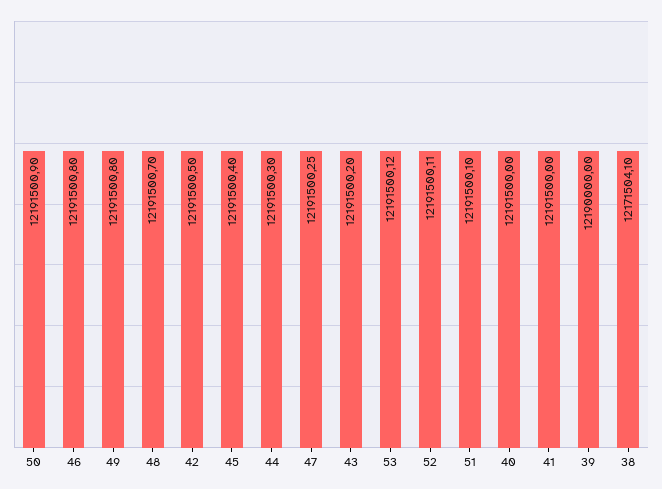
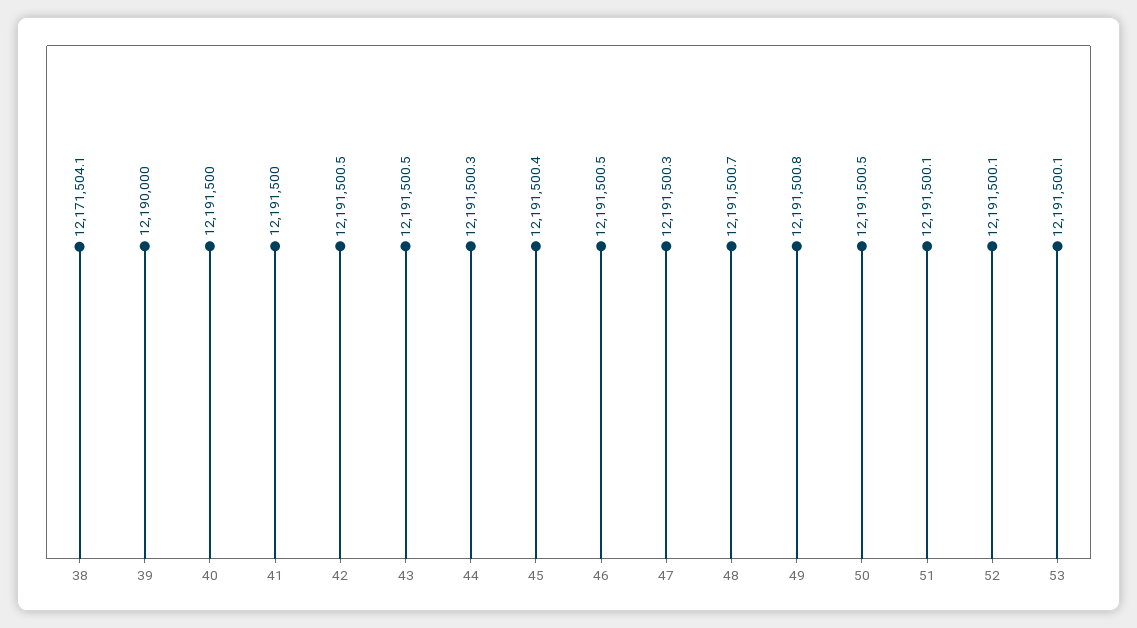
50: 12191500.9 -> 12191500.5
46: 12191500.8 -> 12191500.5
43: 12191500.2 -> 12191500.5

